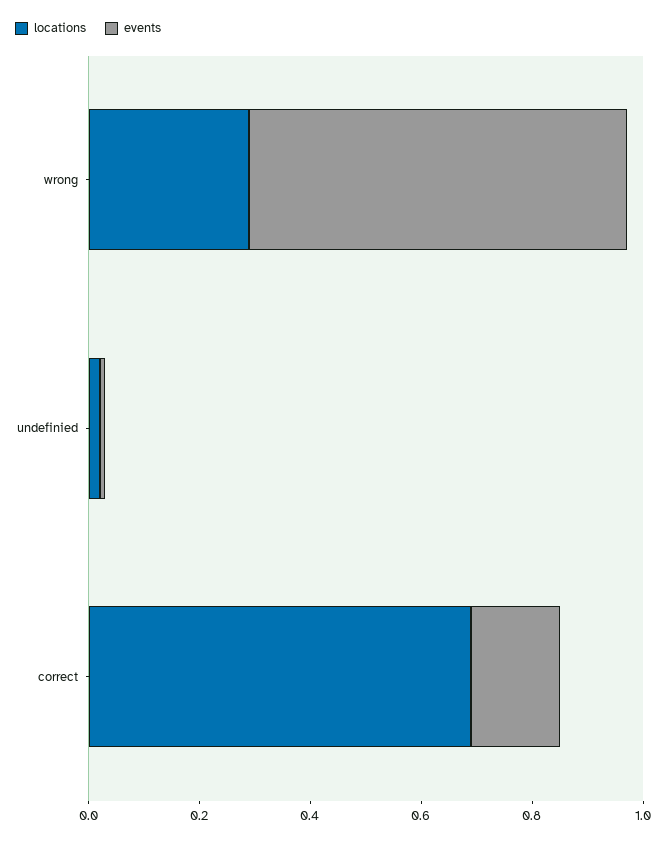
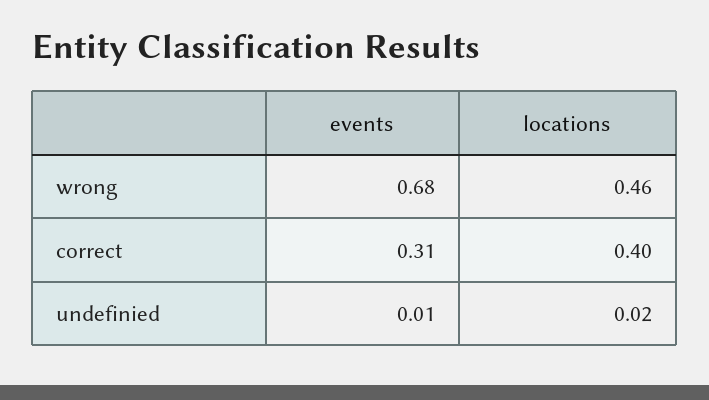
locations, wrong: 0.3 -> 0.46
locations, correct: 0.7 -> 0.4
events, correct: 0.15 -> 0.31

